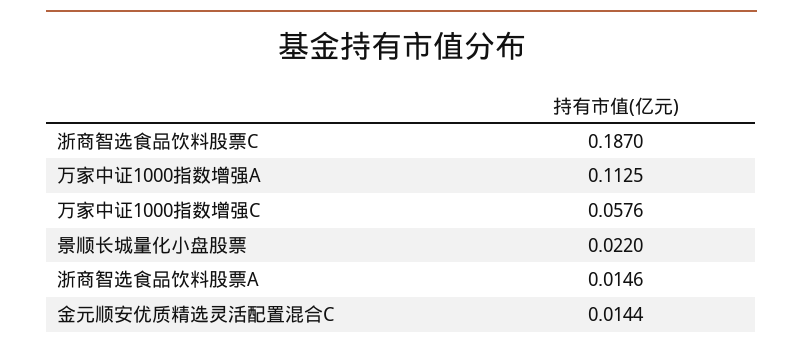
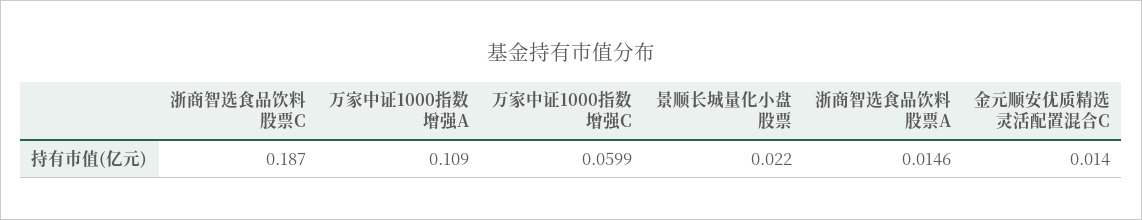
万家中证1000指数增强A: 0.1125 -> 0.109
万家中证1000指数增强C: 0.0576 -> 0.0599
金元顺安优质精选灵活配置混合C: 0.0144 -> 0.014

